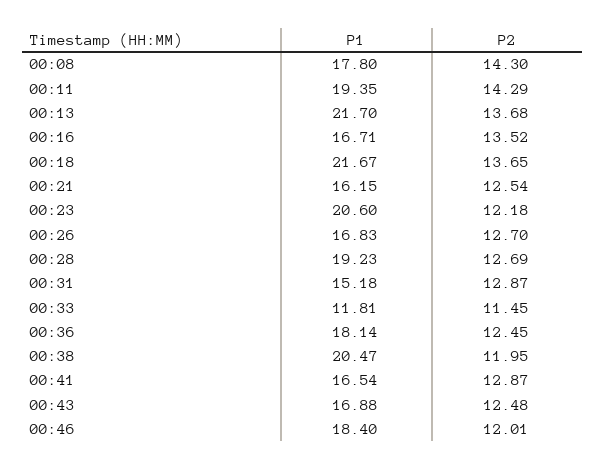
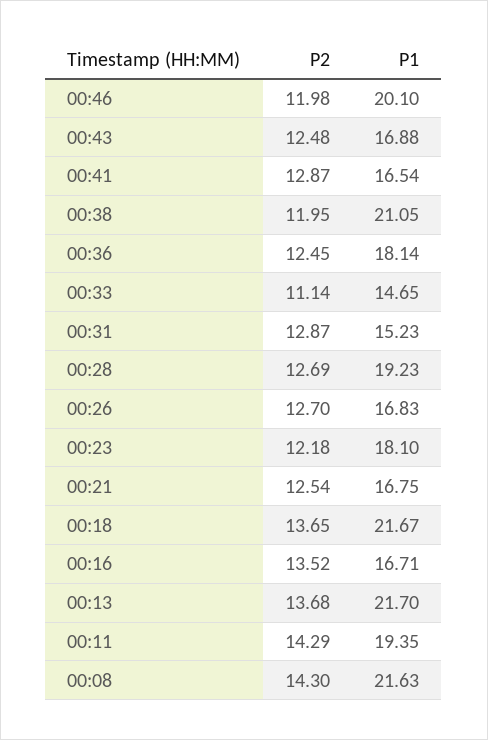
P1, 00:08: 17.8 -> 21.63
P1, 00:21: 16.15 -> 16.75
P1, 00:23: 20.6 -> 18.1
P1, 00:31: 15.18 -> 15.23
P1, 00:33: 11.81 -> 14.65
P2, 00:33: 11.45 -> 11.14
P1, 00:38: 20.47 -> 21.05
P1, 00:46: 18.4 -> 20.1
P2, 00:46: 12.01 -> 11.98

